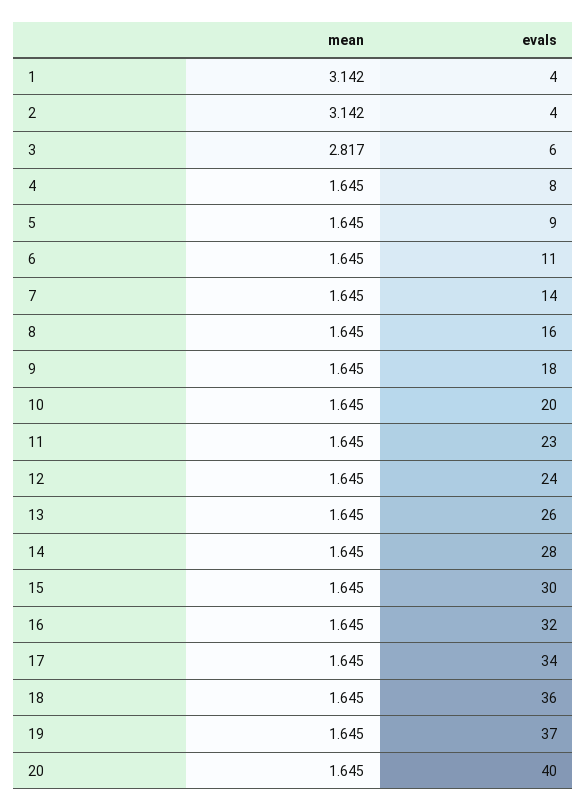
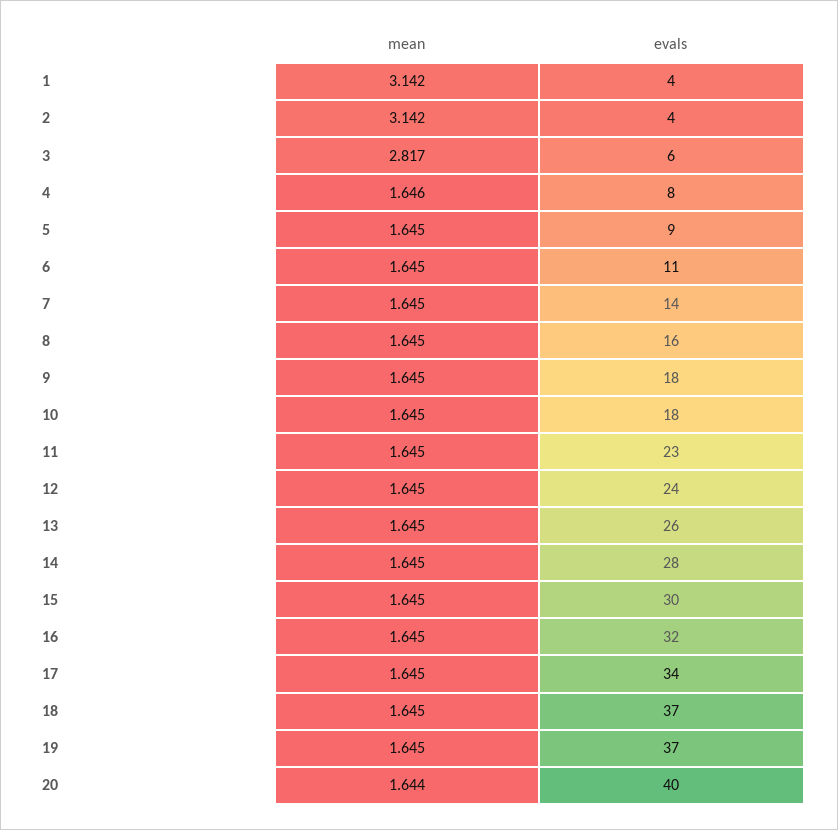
mean, 4: 1.645 -> 1.646
evals, 10: 20 -> 18
evals, 18: 36 -> 37
mean, 20: 1.645 -> 1.644

